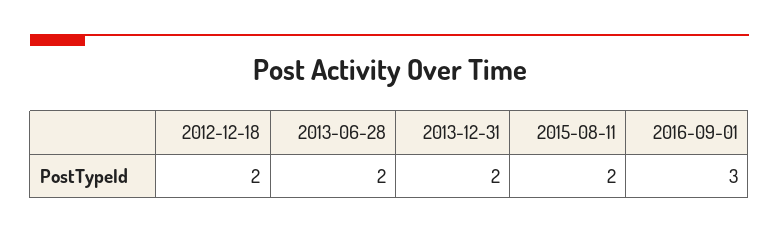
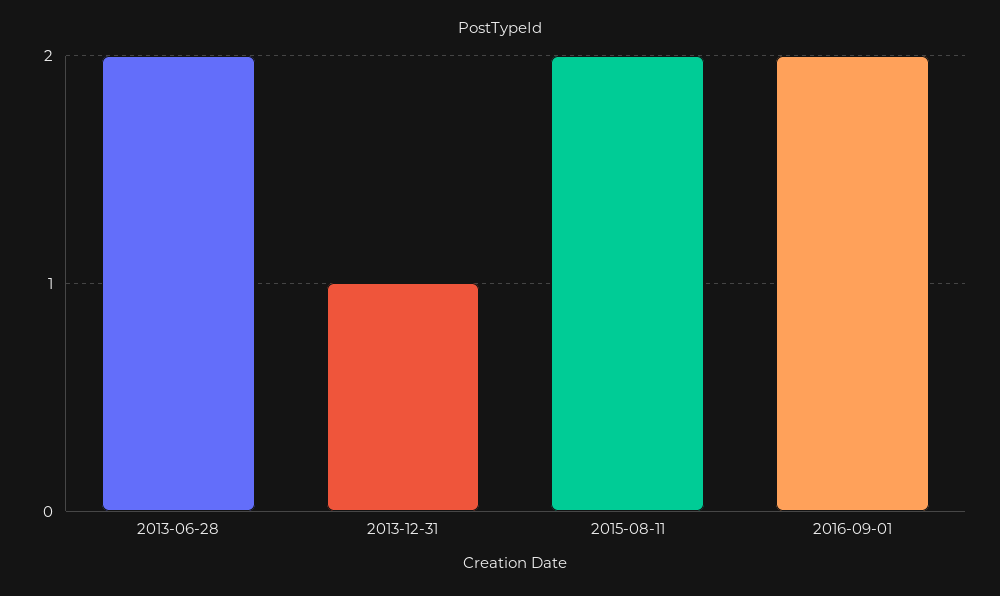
2012-12-18: 2 -> none
2013-12-31: 2 -> 1
2016-09-01: 3 -> 2

